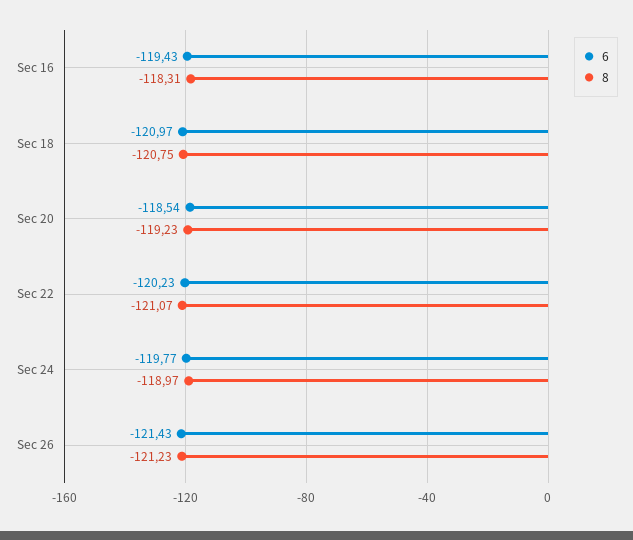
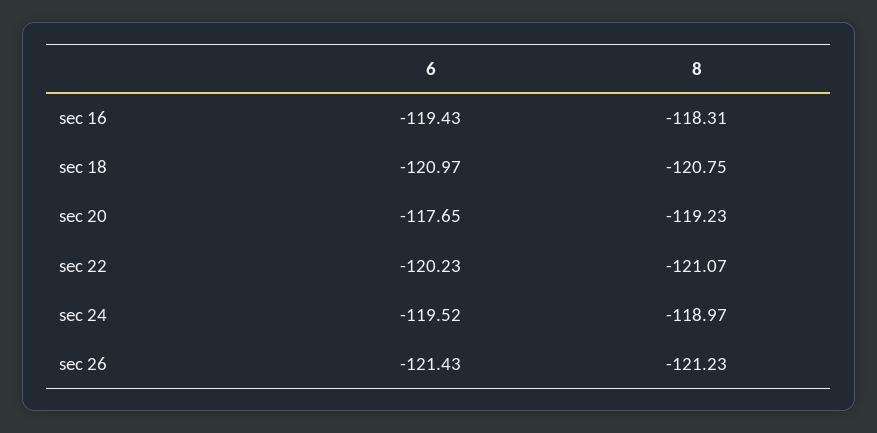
6, Sec 20: -118.54 -> -117.65
6, Sec 24: -119.77 -> -119.52

